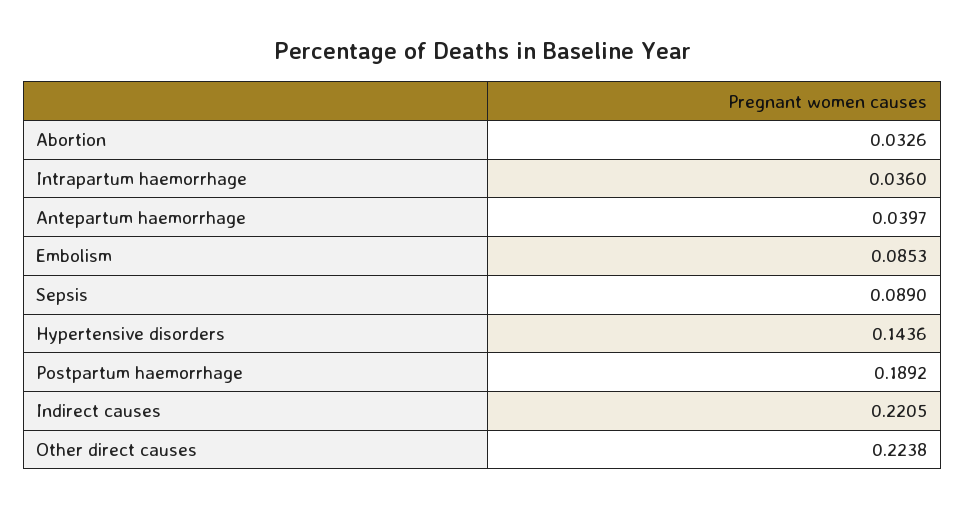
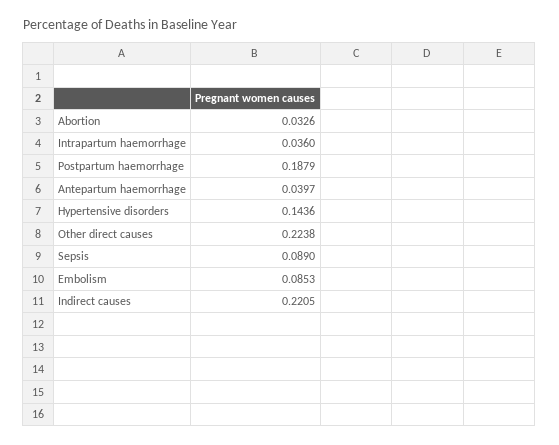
Postpartum haemorrhage: 0.1892 -> 0.1879

